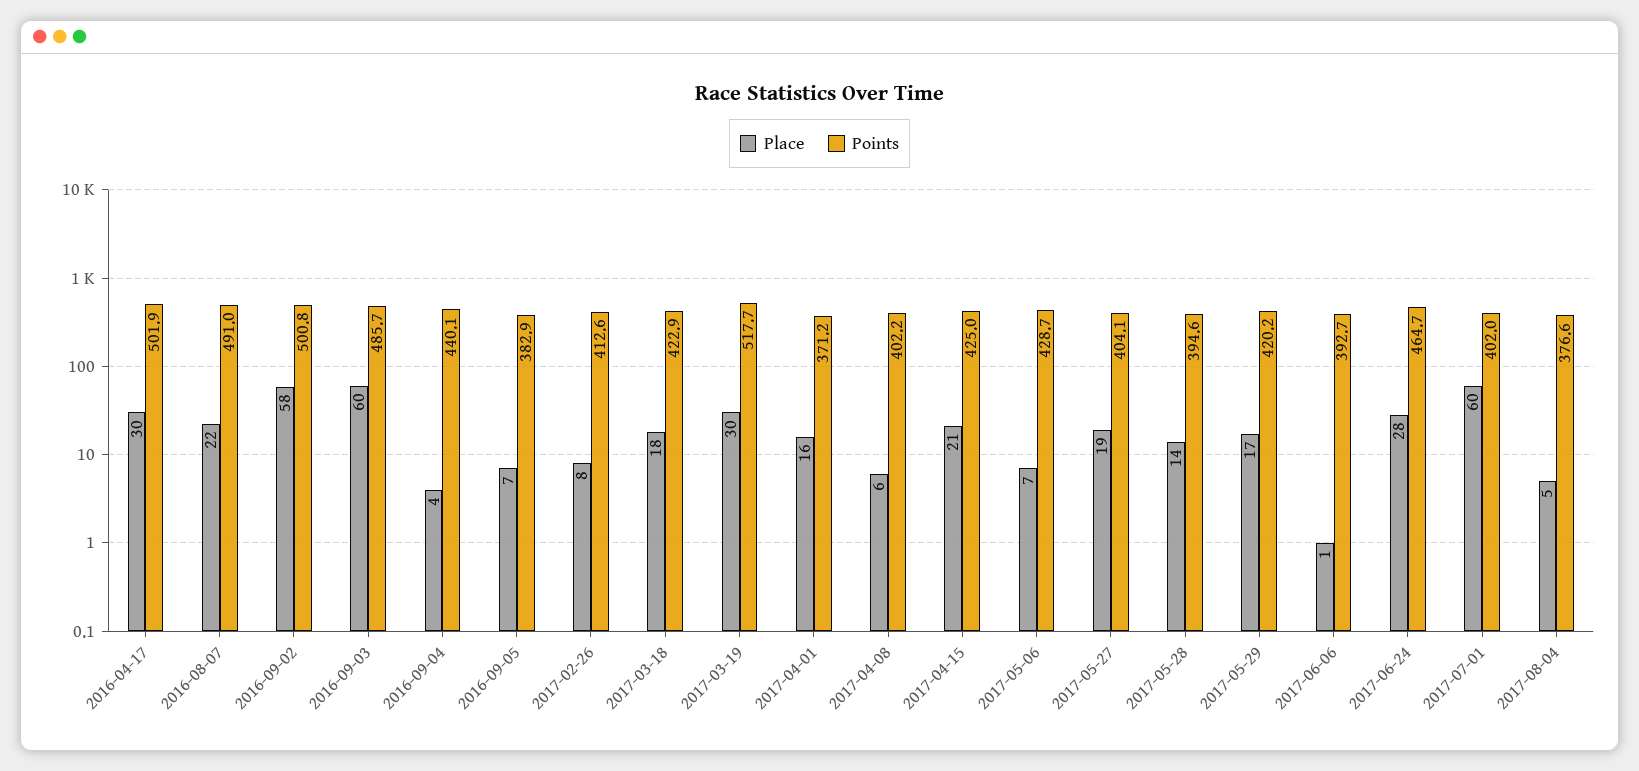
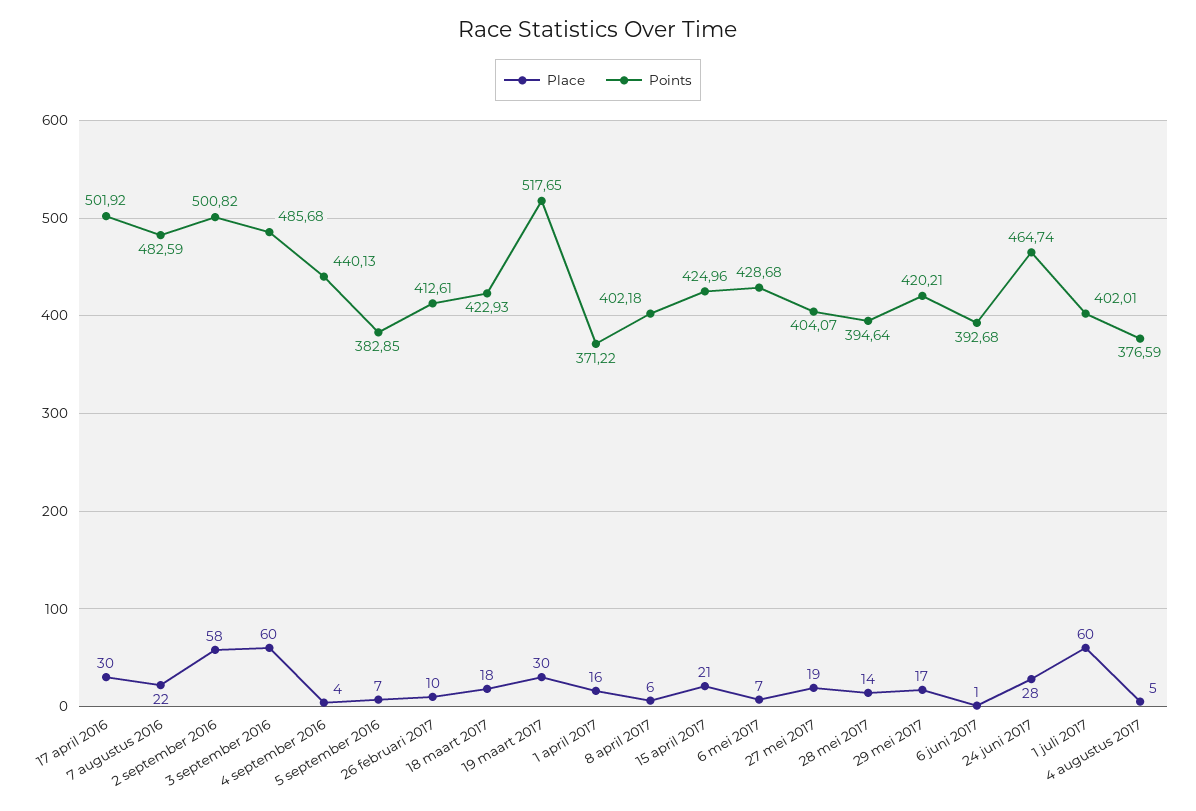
Points, 2016-08-07: 491 -> 482.59
Place, 2017-02-26: 8 -> 10

